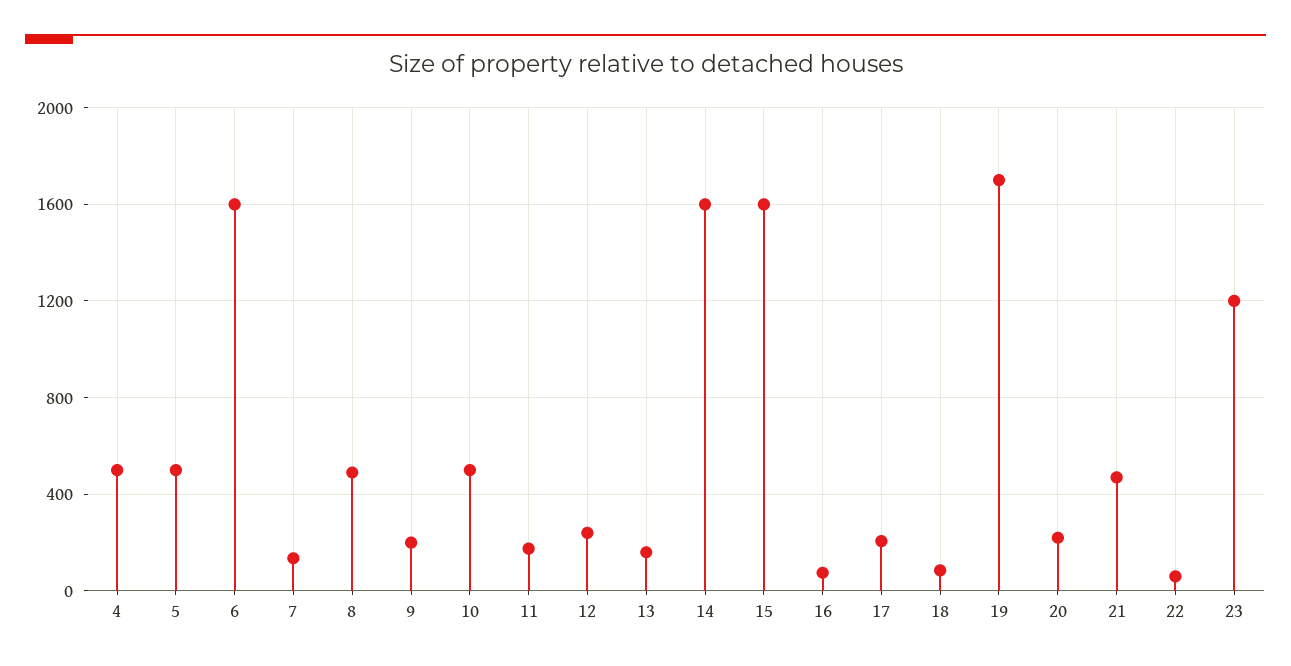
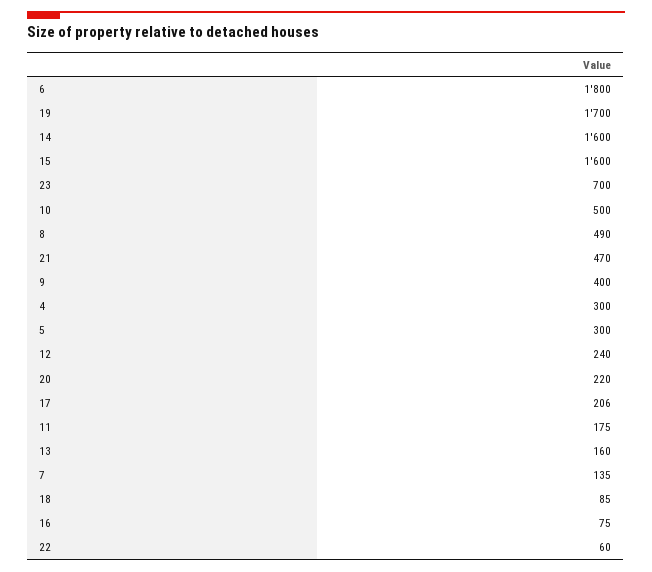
4: 500 -> 300
5: 500 -> 300
6: 1600 -> 1800
9: 200 -> 400
23: 1200 -> 700

